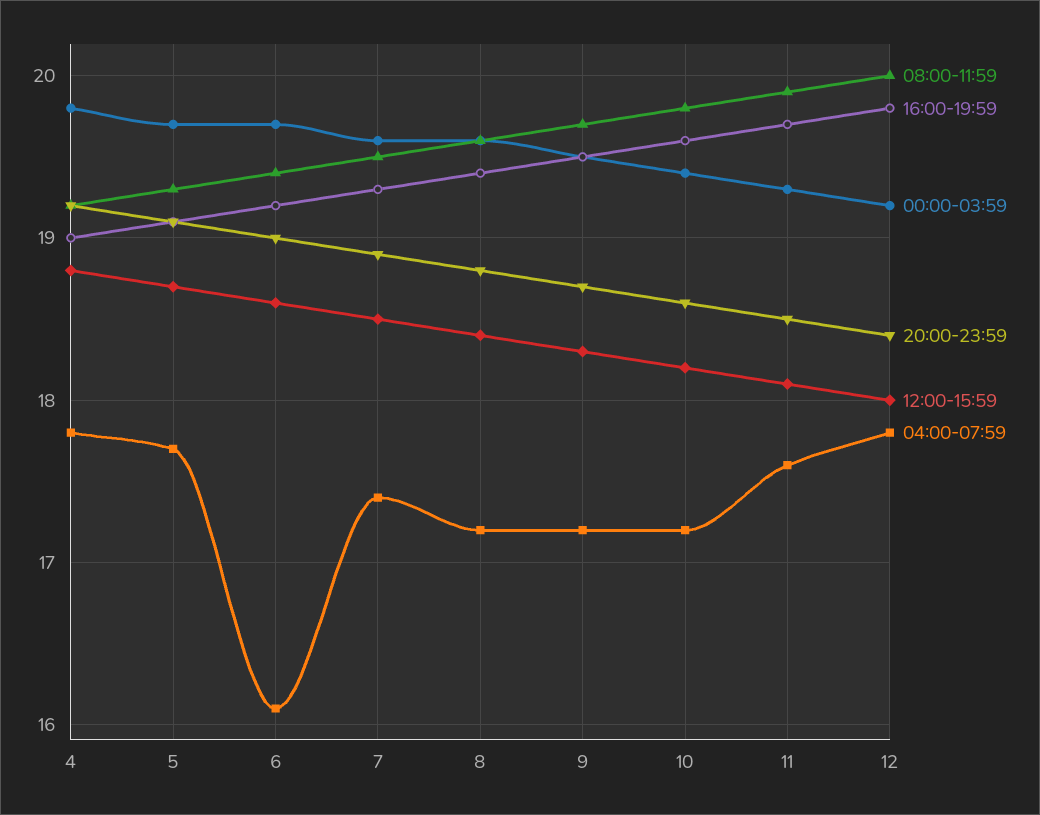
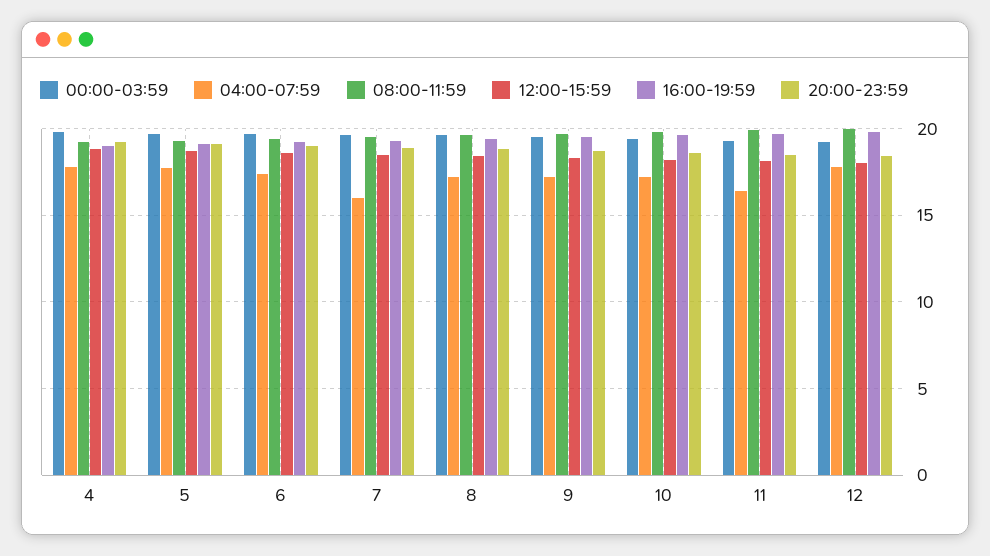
04:00-07:59, 6: 16.1 -> 17.5
04:00-07:59, 7: 17.4 -> 16
04:00-07:59, 11: 17.6 -> 16.5

